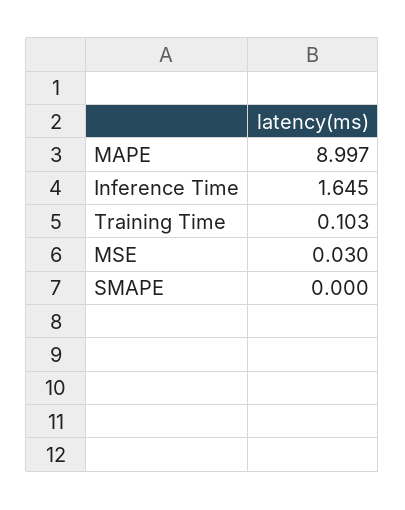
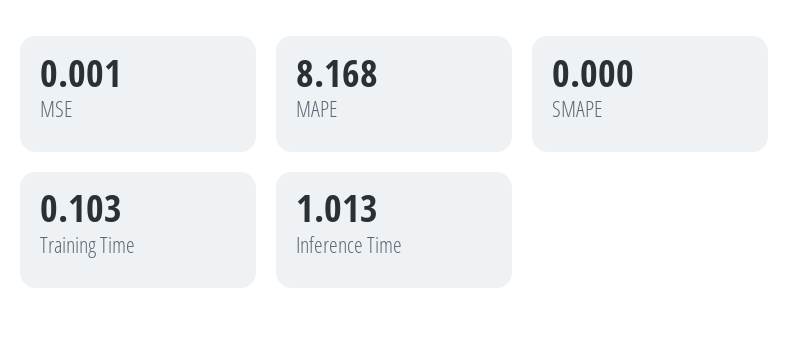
MAPE: 8.997 -> 8.168
Inference Time: 1.645 -> 1.013
MSE: 0.03 -> 0.001

